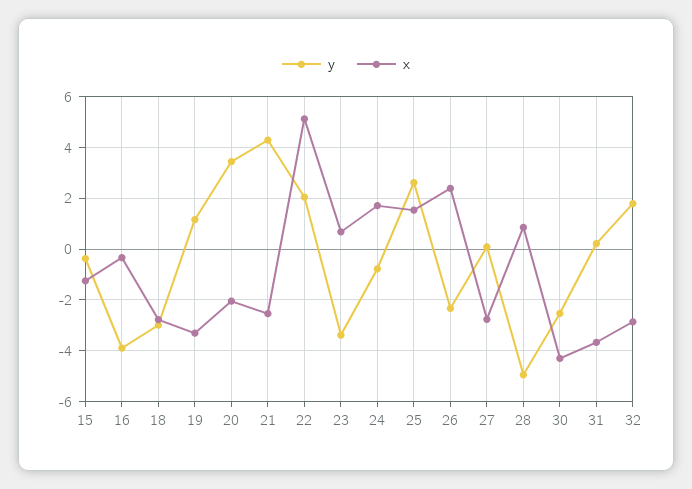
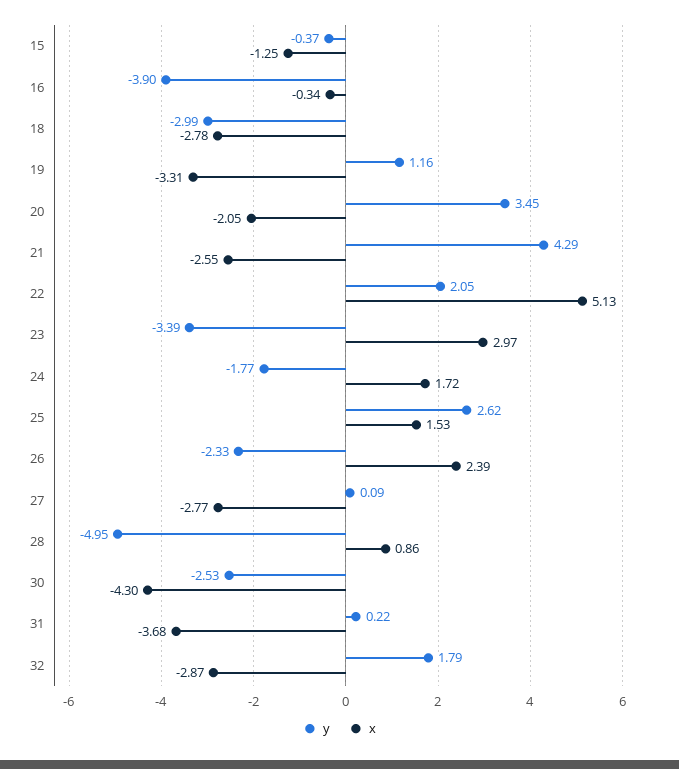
x, 23: 0.75 -> 2.97
y, 24: -0.75 -> -1.77

